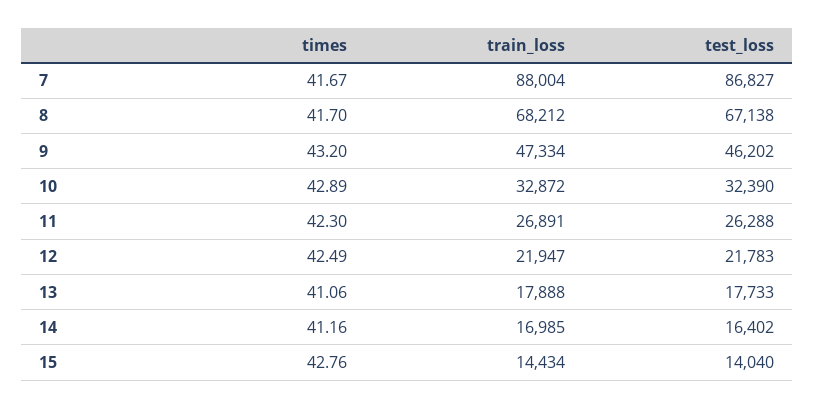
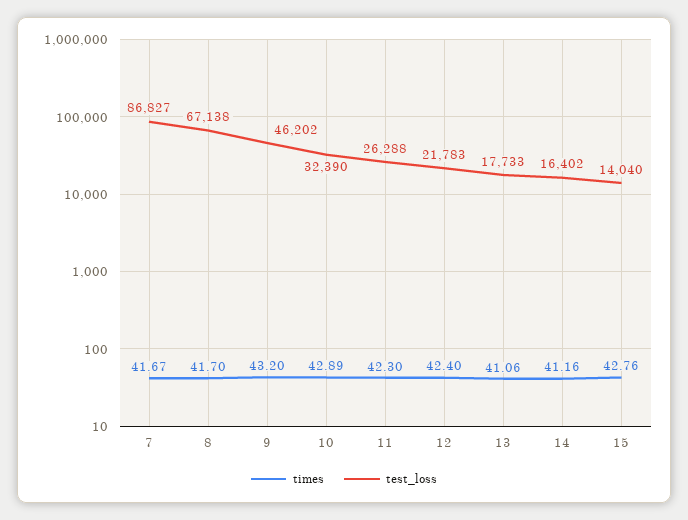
train_loss, 7: 88004 -> none
train_loss, 8: 68212 -> none
train_loss, 9: 47334 -> none
train_loss, 10: 32872 -> none
train_loss, 11: 26891 -> none
times, 12: 42.49 -> 42.4
train_loss, 12: 21947 -> none
train_loss, 13: 17888 -> none
train_loss, 14: 16985 -> none
train_loss, 15: 14434 -> none

